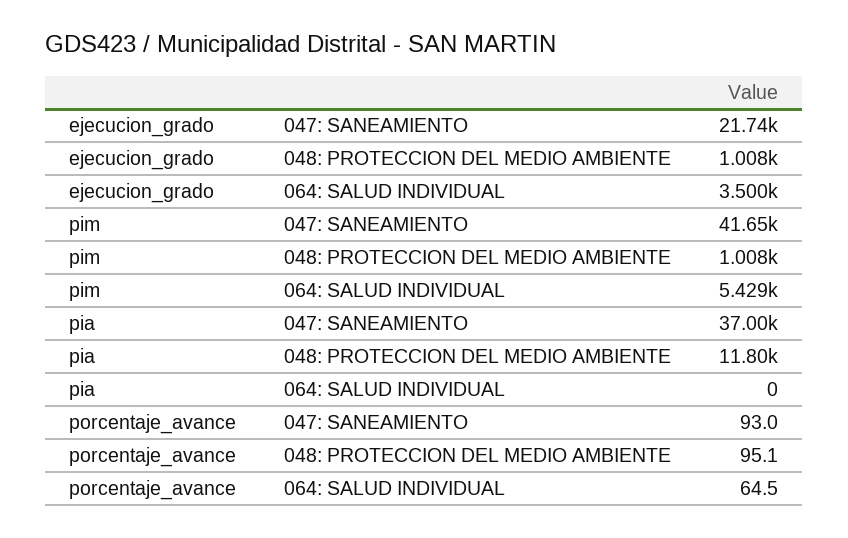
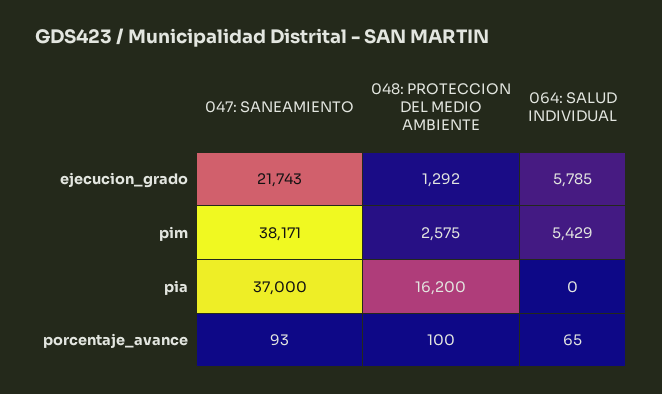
ejecucion_grado, 048: PROTECCION DEL MEDIO AMBIENTE: 1008 -> 1292
ejecucion_grado, 064: SALUD INDIVIDUAL: 3500 -> 5785
pim, 047: SANEAMIENTO: 41650 -> 38171
pim, 048: PROTECCION DEL MEDIO AMBIENTE: 1008 -> 2575
pia, 048: PROTECCION DEL MEDIO AMBIENTE: 11800 -> 16200
porcentaje_avance, 048: PROTECCION DEL MEDIO AMBIENTE: 95.1 -> 100

